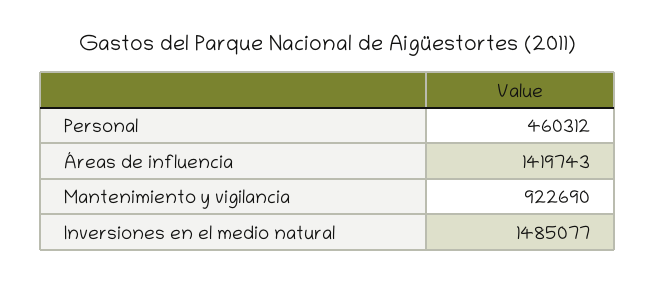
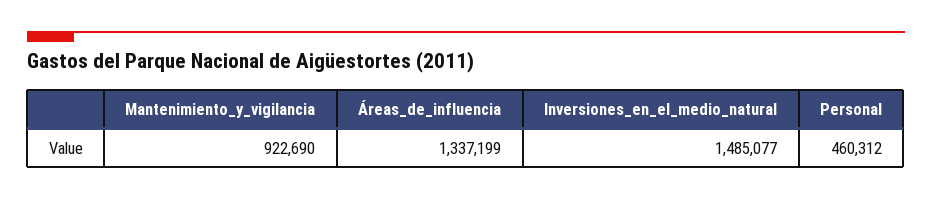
Áreas de influencia: 1419743 -> 1337199

